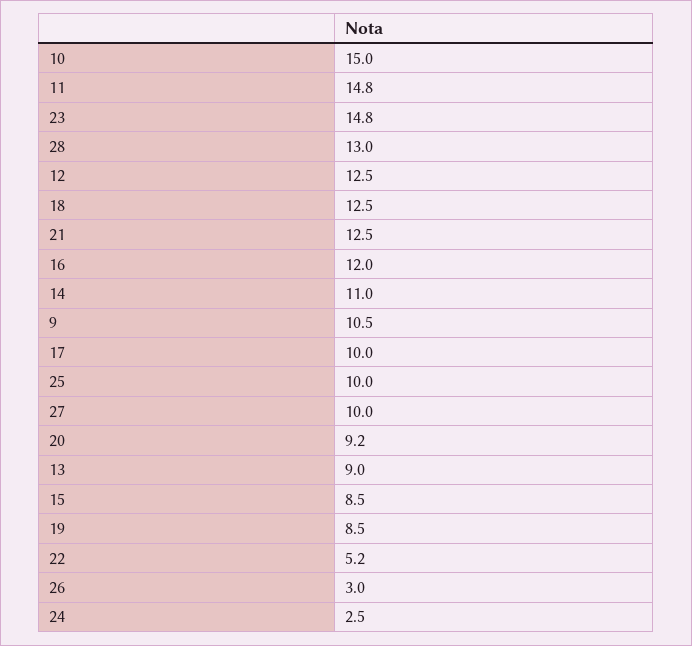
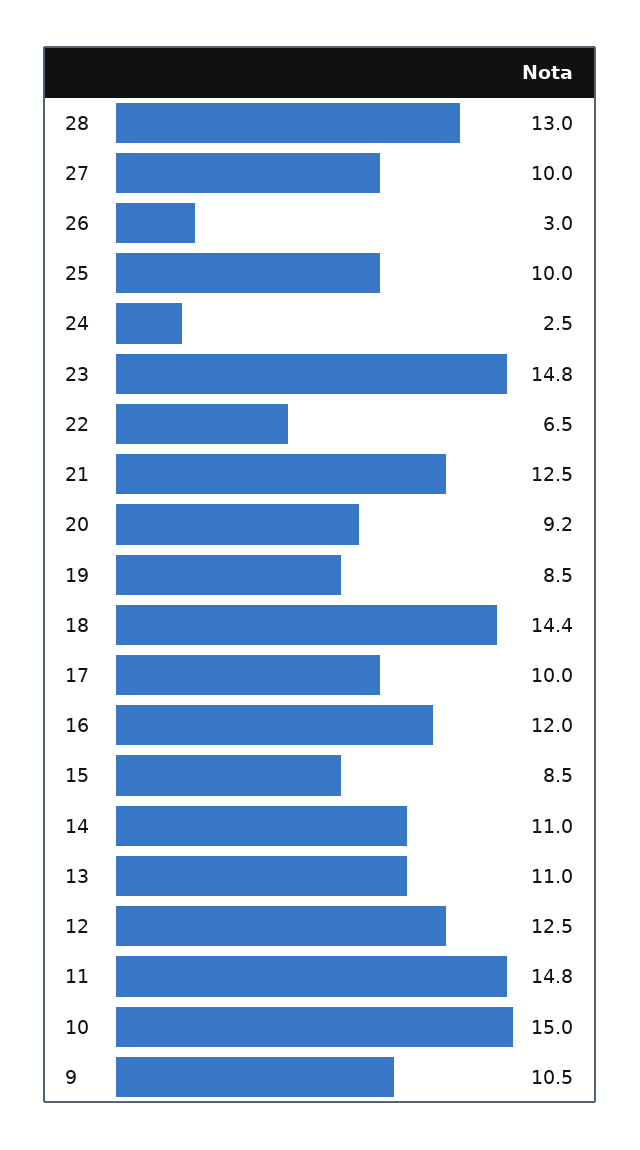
18: 12.5 -> 14.4
13: 9 -> 11
22: 5.2 -> 6.5

